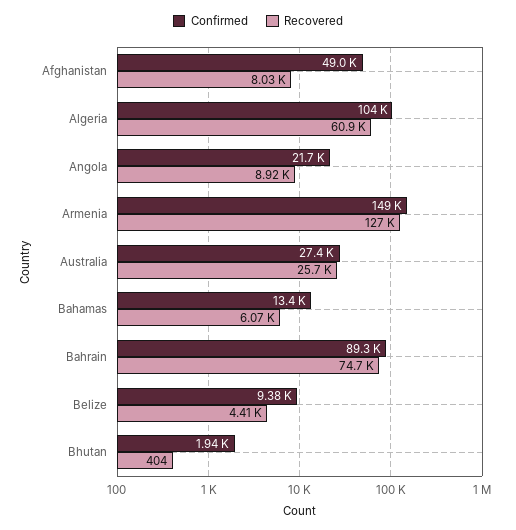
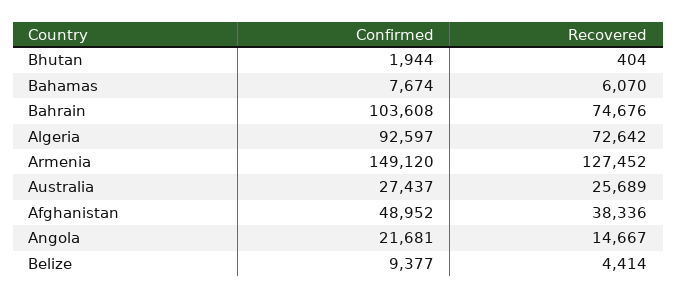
Recovered, Afghanistan: 8030 -> 38336
Confirmed, Algeria: 104000 -> 92597
Recovered, Algeria: 60900 -> 72642
Recovered, Angola: 8920 -> 14667
Confirmed, Bahamas: 13400 -> 7674
Confirmed, Bahrain: 89300 -> 103608

